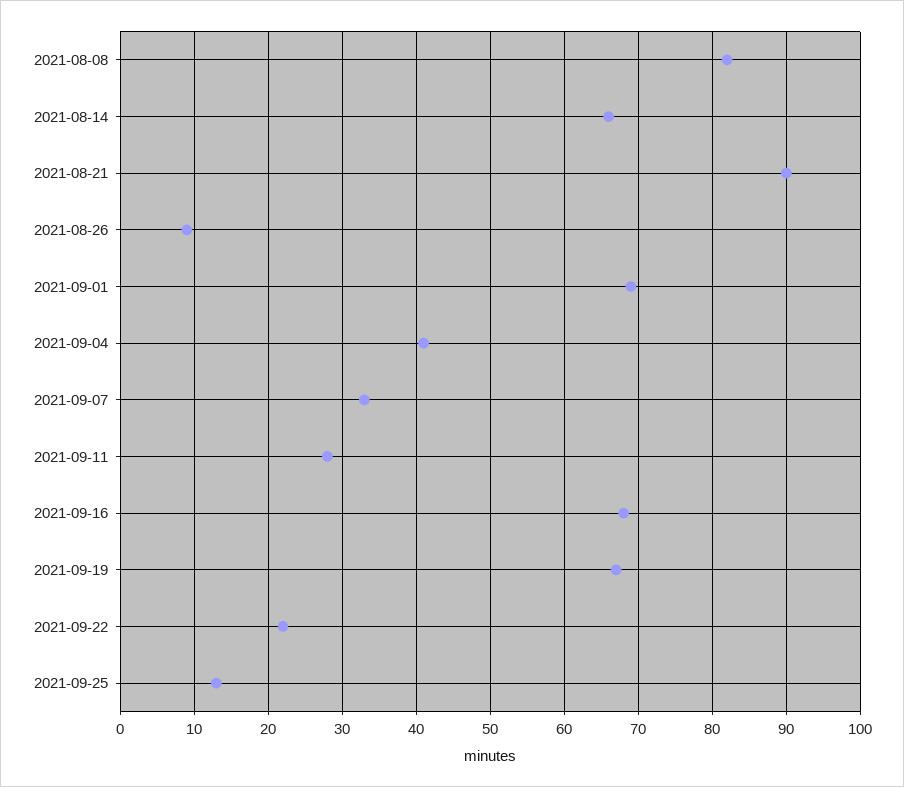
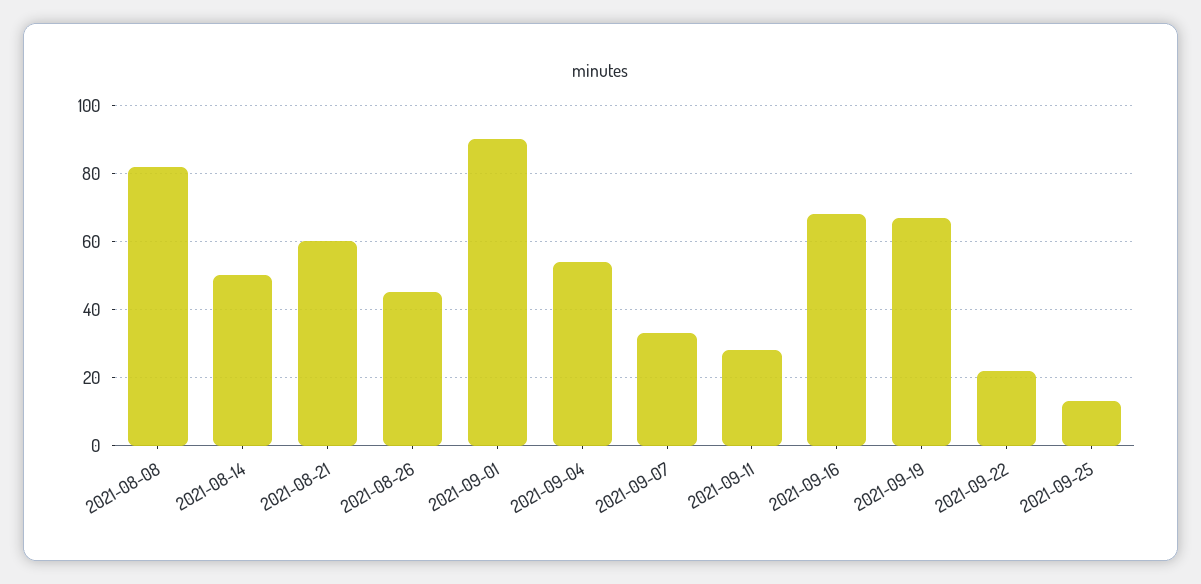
2021-08-14: 66 -> 50
2021-08-21: 90 -> 60
2021-08-26: 9 -> 45
2021-09-01: 69 -> 90
2021-09-04: 41 -> 55

